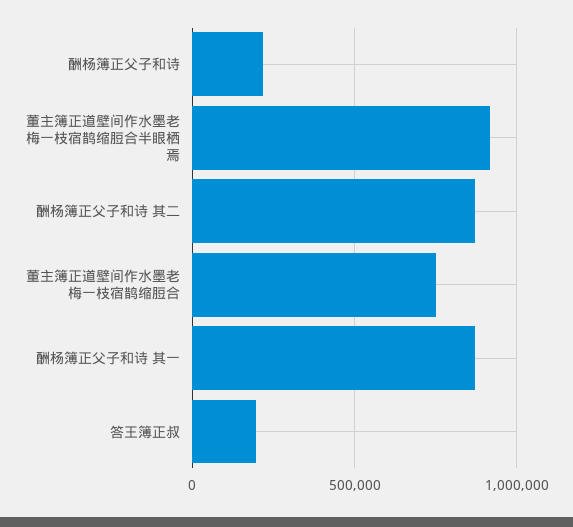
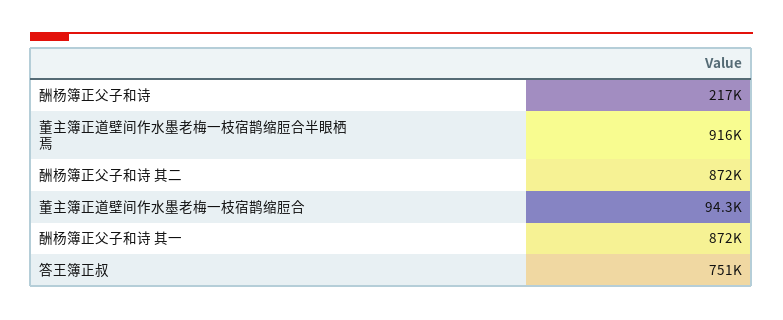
董主簿正道壁间作水墨老梅一枝宿鹊缩脰合: 750000 -> 94300
答王簿正叔: 200000 -> 751000

